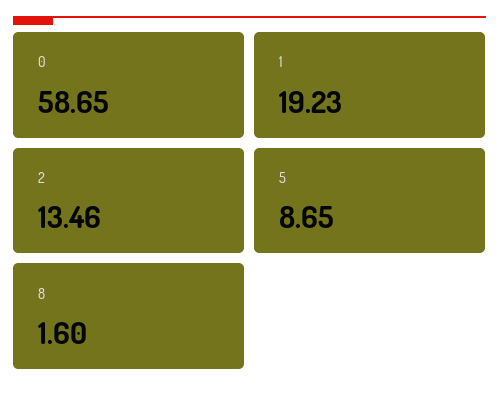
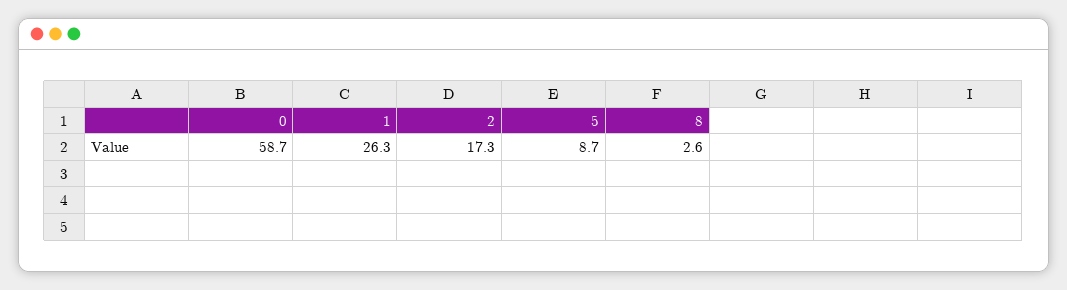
1: 19.23 -> 26.3
2: 13.46 -> 17.3
8: 1.6 -> 2.6

